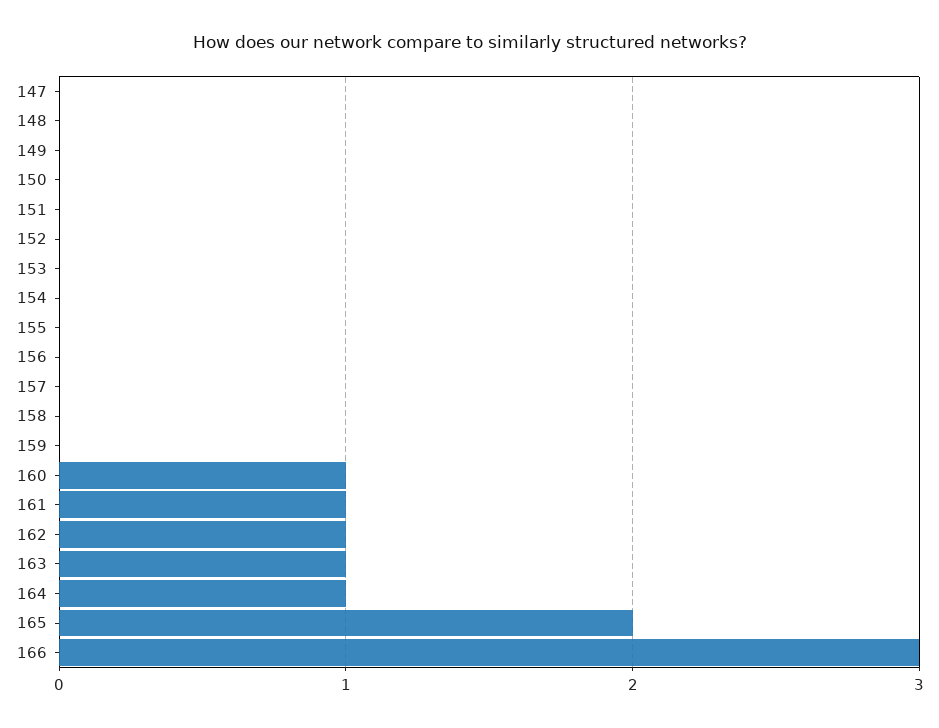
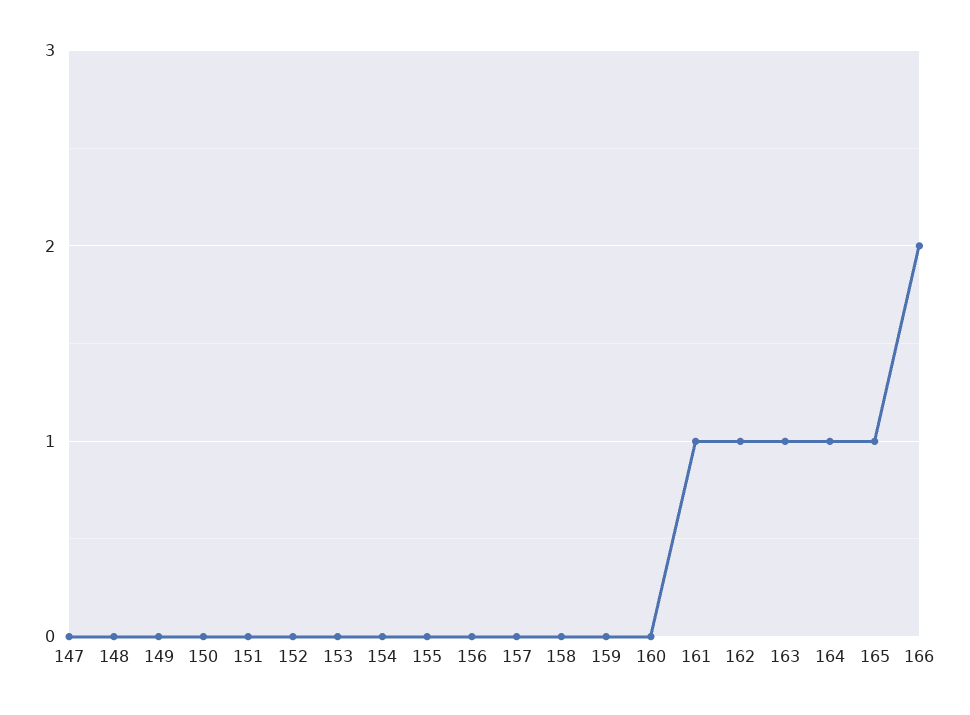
160: 1 -> 0
165: 2 -> 1
166: 3 -> 2

